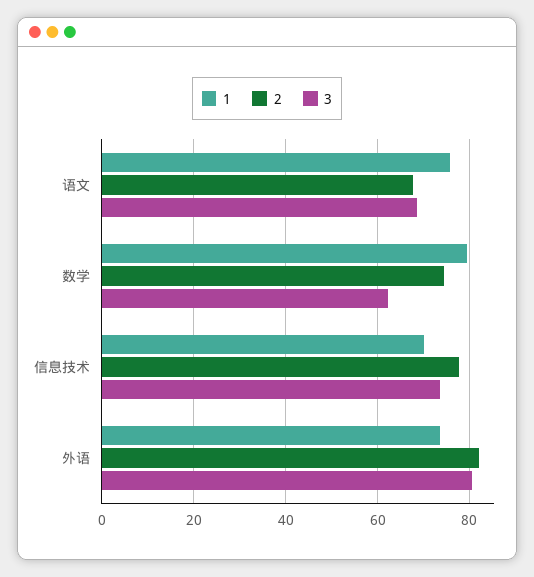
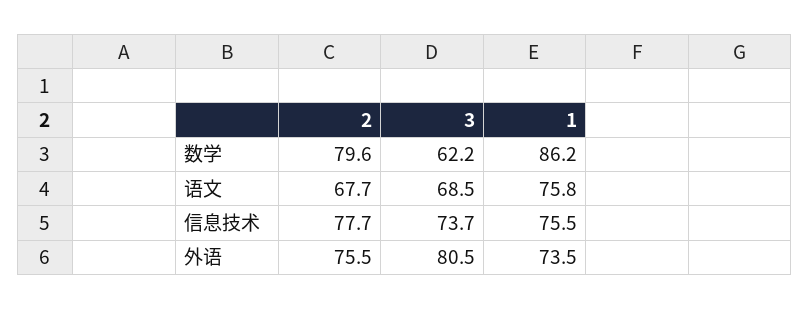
1, 数学: 80 -> 86.2
2, 数学: 74 -> 79.6
1, 信息技术: 70 -> 75.5
2, 外语: 82 -> 75.5

